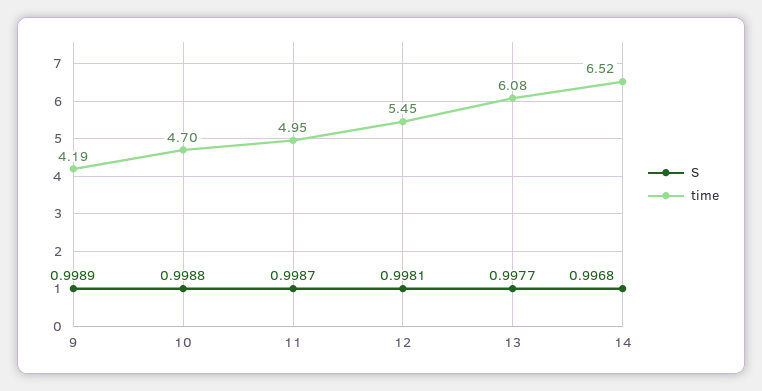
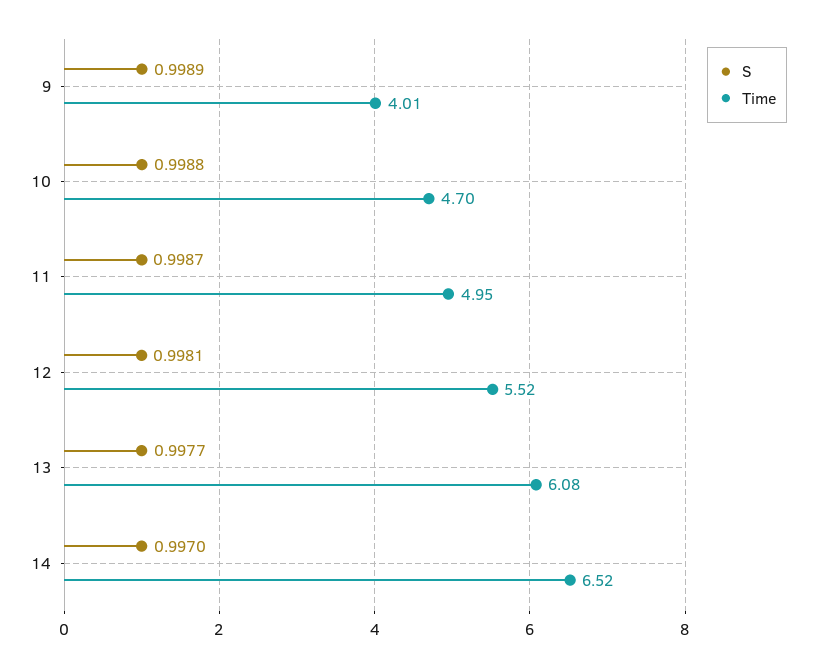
time, 9: 4.19 -> 4.01
time, 12: 5.45 -> 5.52
S, 14: 0.9968 -> 0.997

